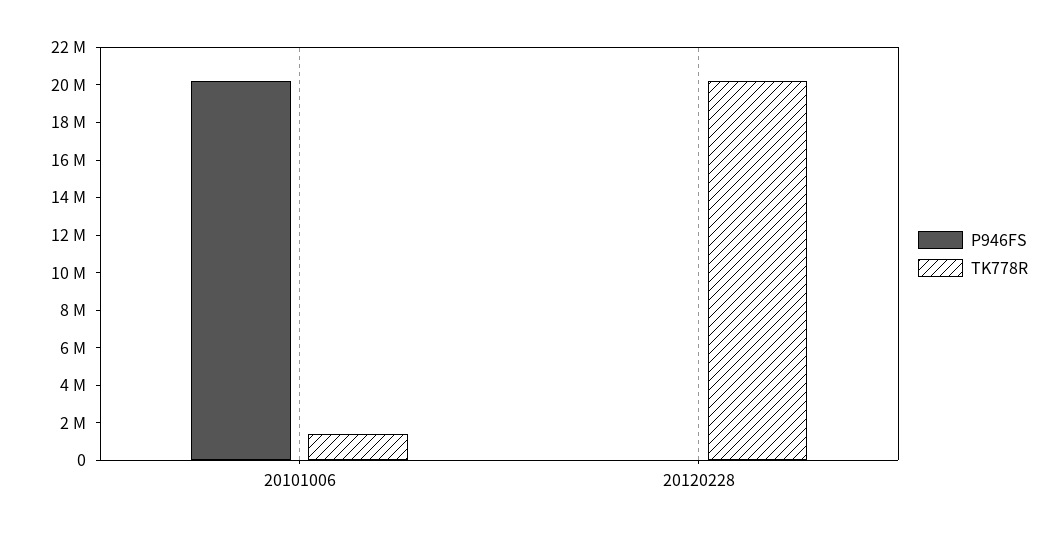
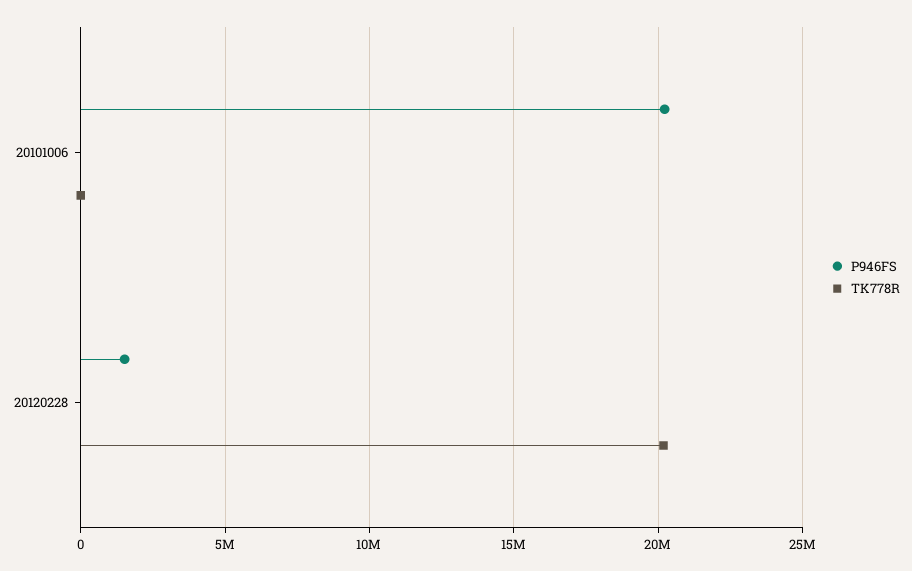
TK778R, 20101006: 1500000 -> 0
P946FS, 20120228: 0 -> 1500000

